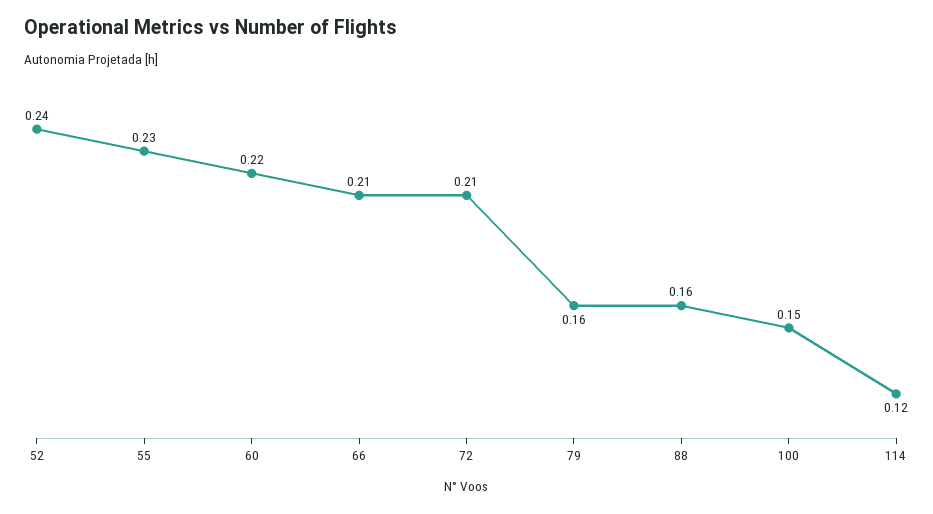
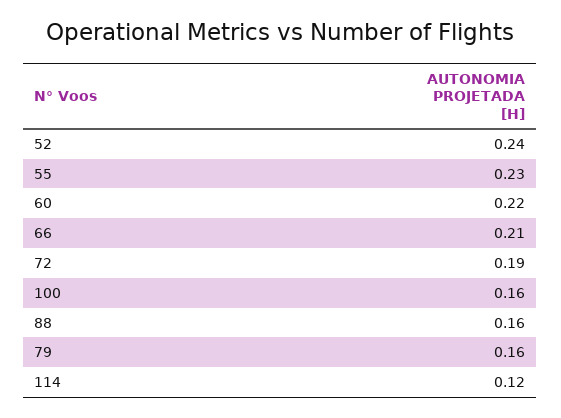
72: 0.21 -> 0.19
100: 0.15 -> 0.16

